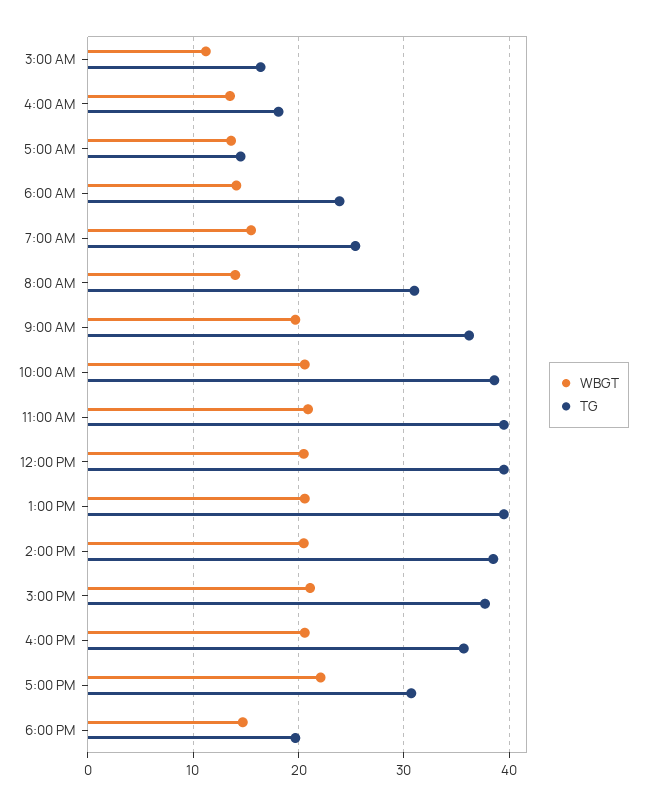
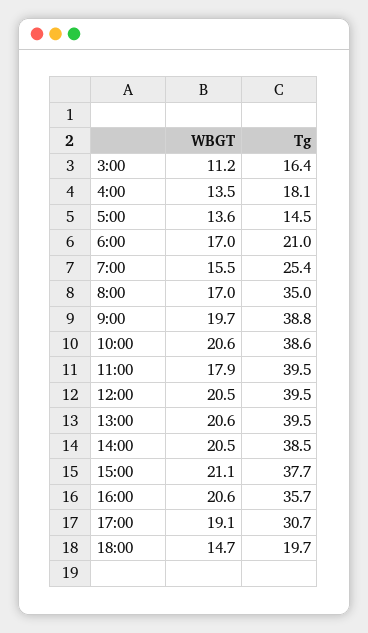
WBGT, 6:00 AM: 14 -> 17
TG, 6:00 AM: 24 -> 21
WBGT, 8:00 AM: 14 -> 17
TG, 8:00 AM: 31 -> 35
TG, 9:00 AM: 36 -> 38.8
WBGT, 11:00 AM: 21 -> 17.9
WBGT, 5:00 PM: 22 -> 19.1

